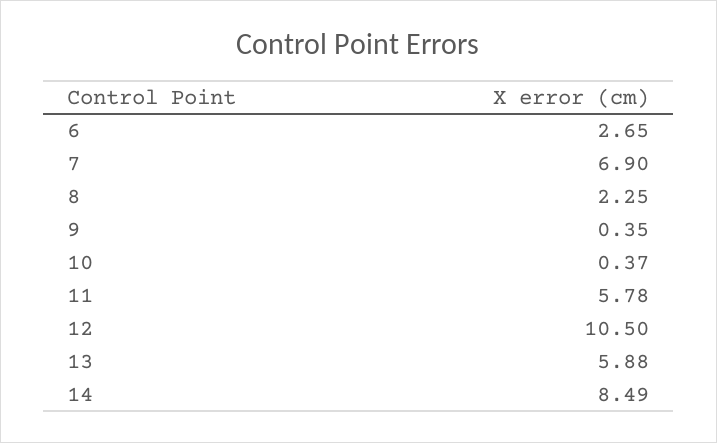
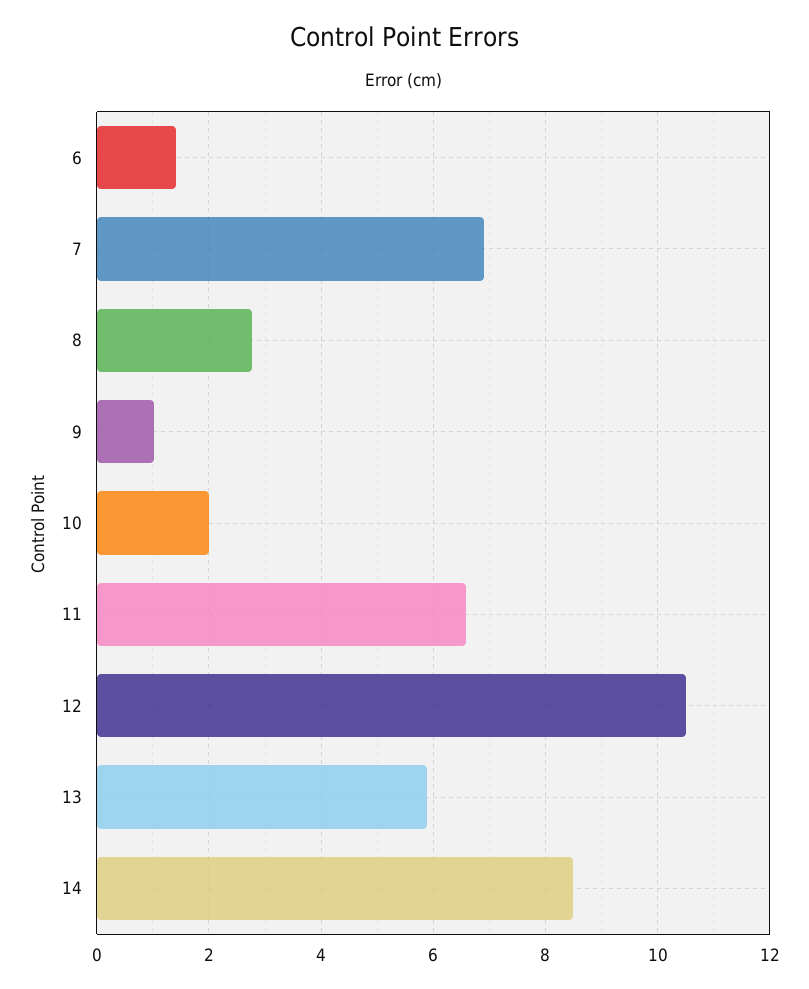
6: 2.65 -> 1.4
8: 2.25 -> 2.8
9: 0.35 -> 1
10: 0.37 -> 2
11: 5.78 -> 6.6

